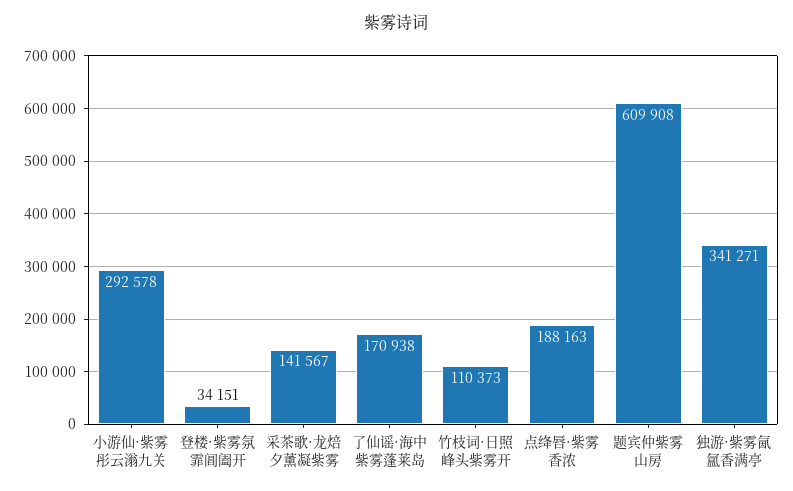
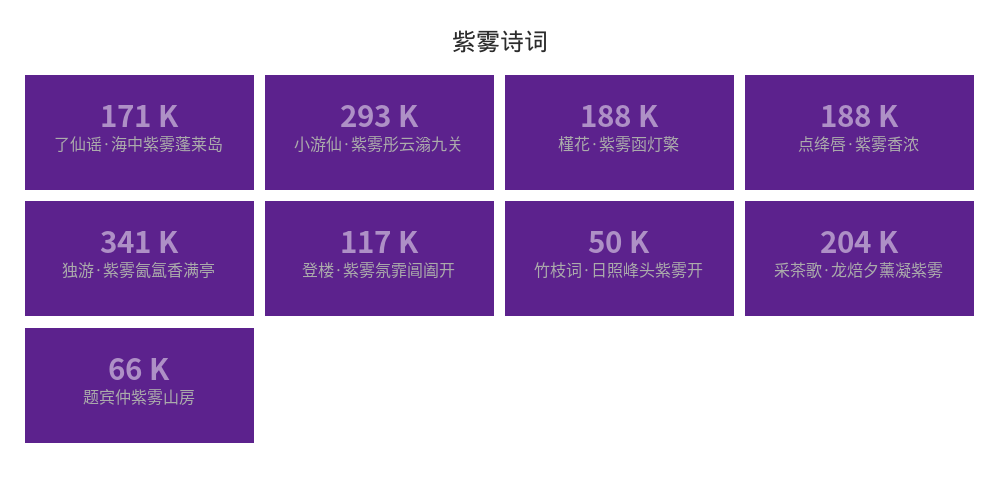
登楼·紫雾氛霏阊阖开: 34151 -> 117000
采茶歌·龙焙夕薰凝紫雾: 141567 -> 204000
竹枝词·日照峰头紫雾开: 110373 -> 50000
题宾仲紫雾山房: 609908 -> 66000
槿花·紫雾函灯檠: none -> 188000

